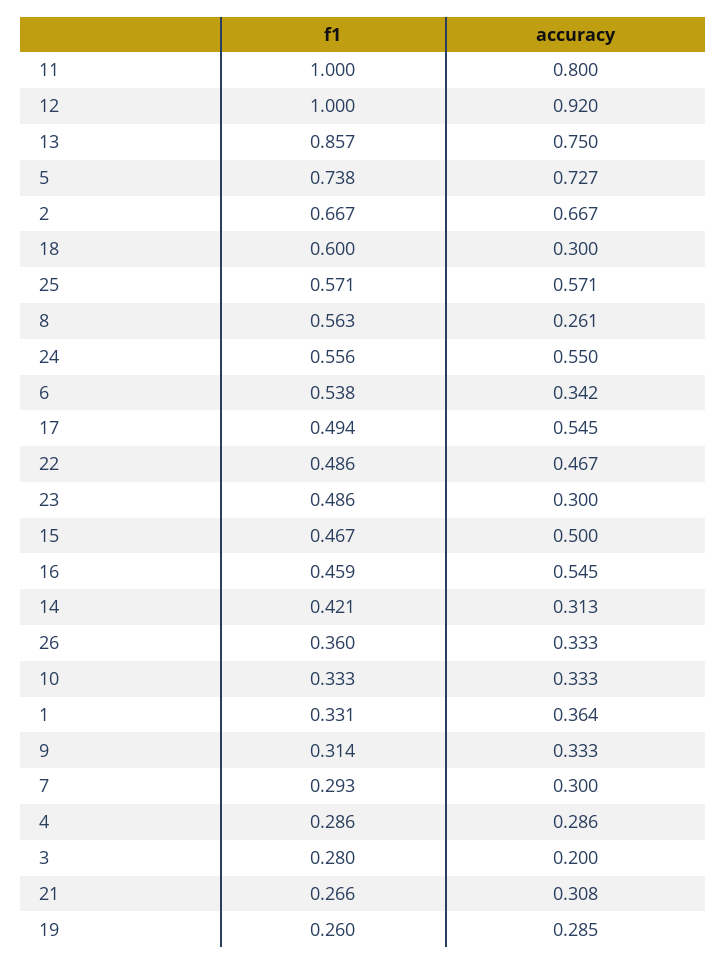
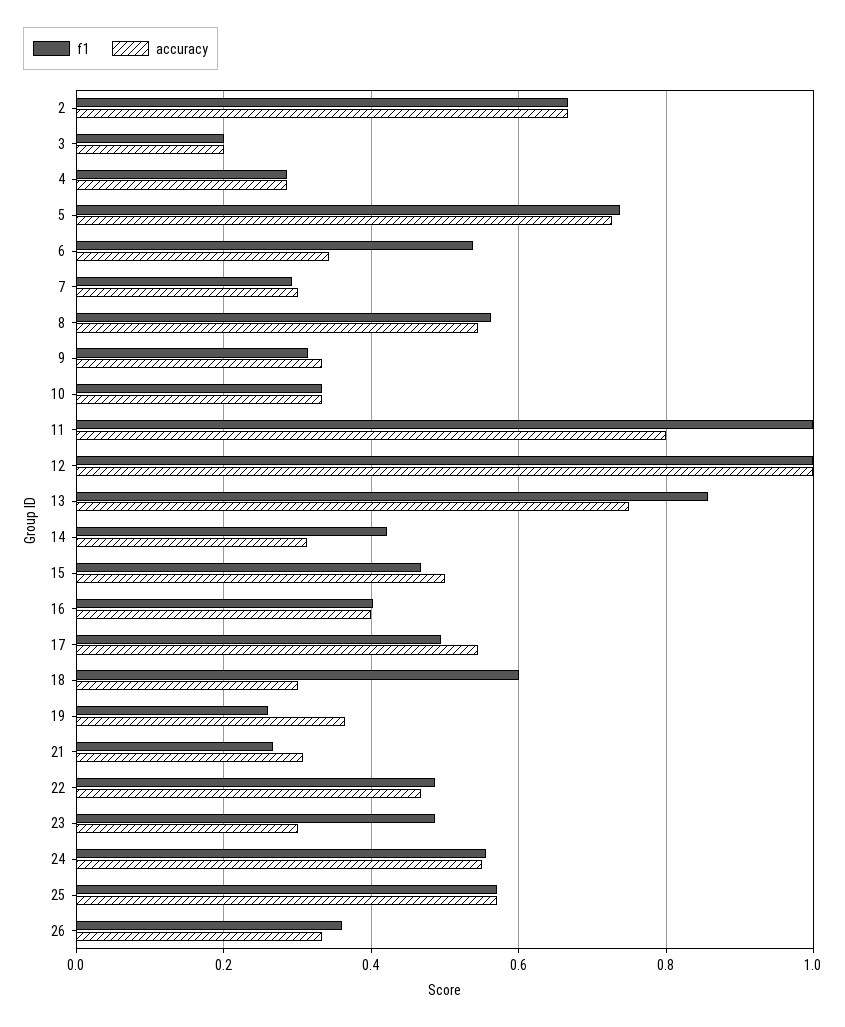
accuracy, 12: 0.92 -> 1
accuracy, 8: 0.261 -> 0.54
f1, 16: 0.459 -> 0.4
accuracy, 16: 0.545 -> 0.4
f1, 1: 0.331 -> none
accuracy, 1: 0.364 -> none
f1, 3: 0.28 -> 0.2
accuracy, 19: 0.285 -> 0.36

